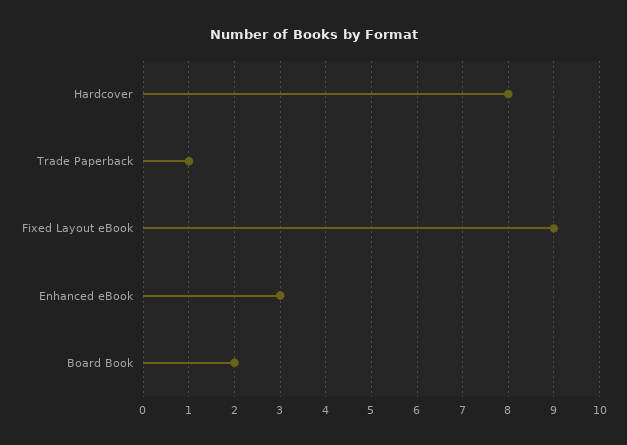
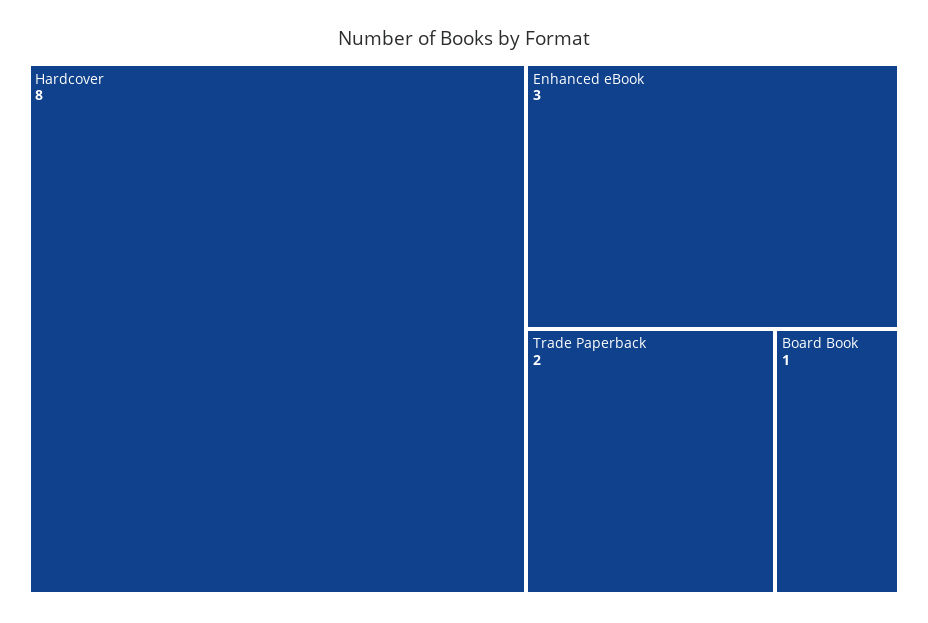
Trade Paperback: 1 -> 2
Fixed Layout eBook: 9 -> none
Board Book: 2 -> 1

